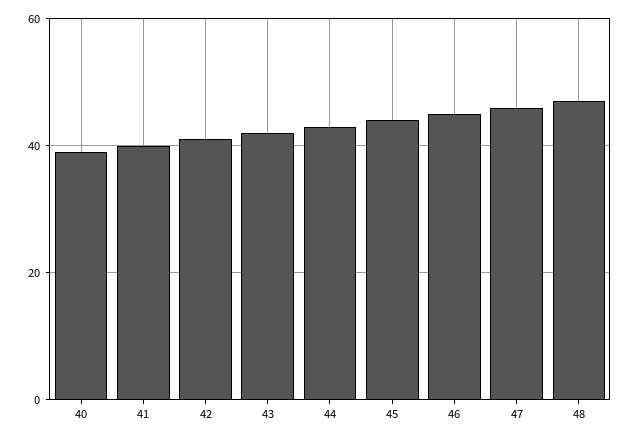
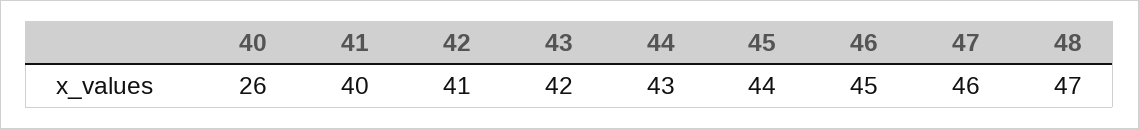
40: 40 -> 26

